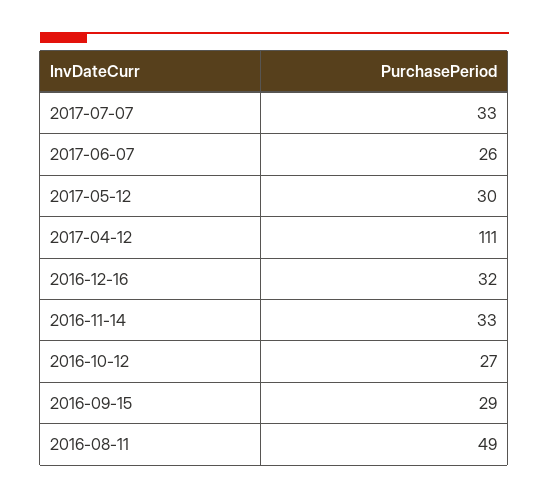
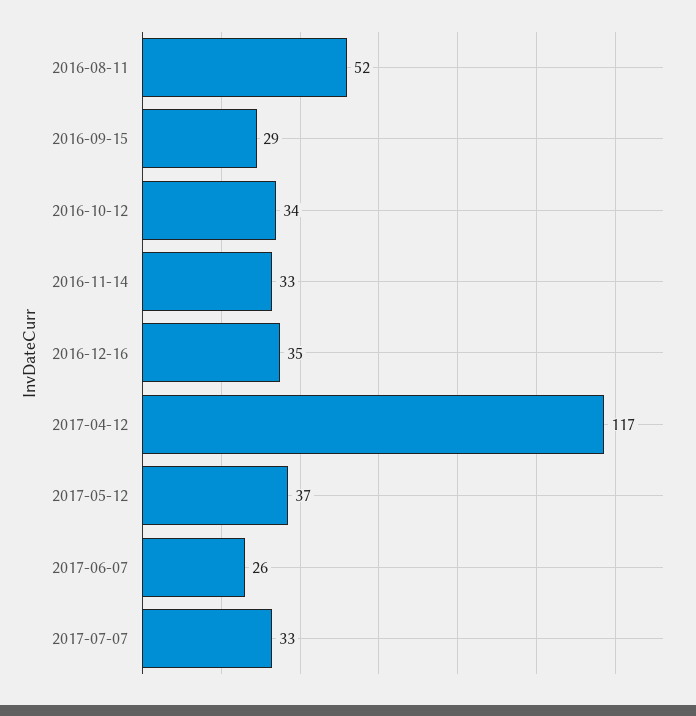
2017-05-12: 30 -> 37
2017-04-12: 111 -> 117
2016-12-16: 32 -> 35
2016-10-12: 27 -> 34
2016-08-11: 49 -> 52

